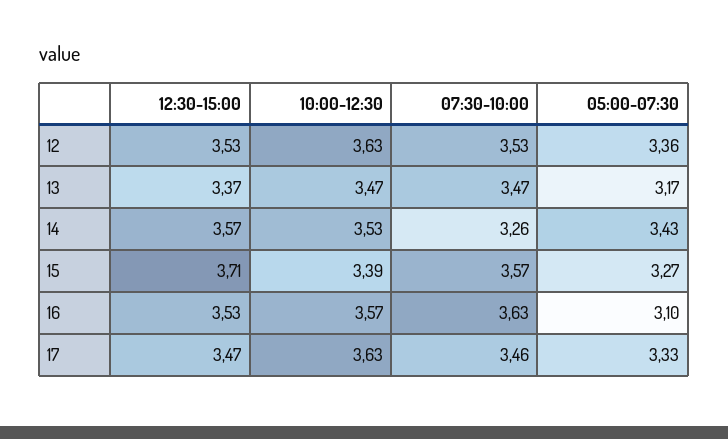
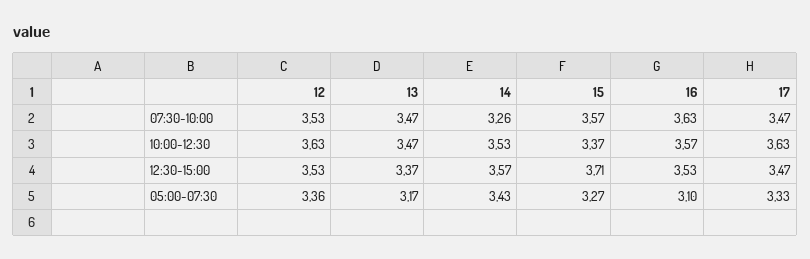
10:00-12:30, 15: 3.39 -> 3.37
07:30-10:00, 17: 3.46 -> 3.47

